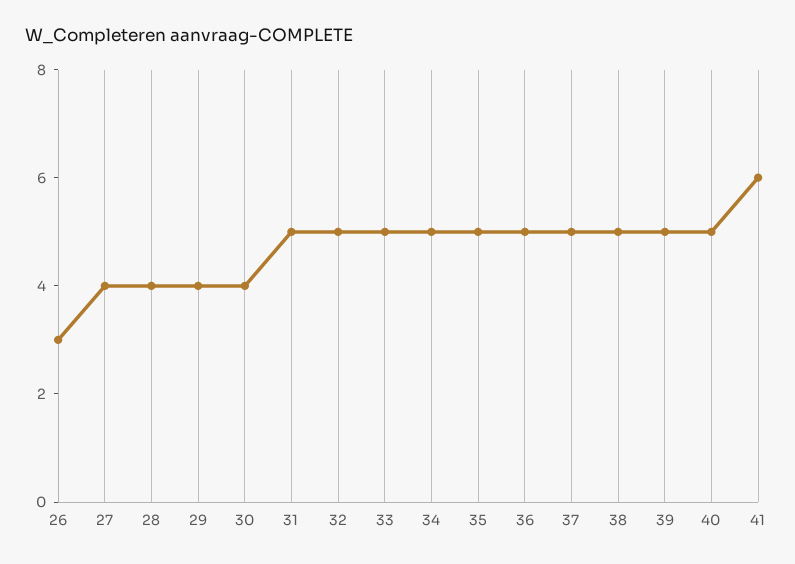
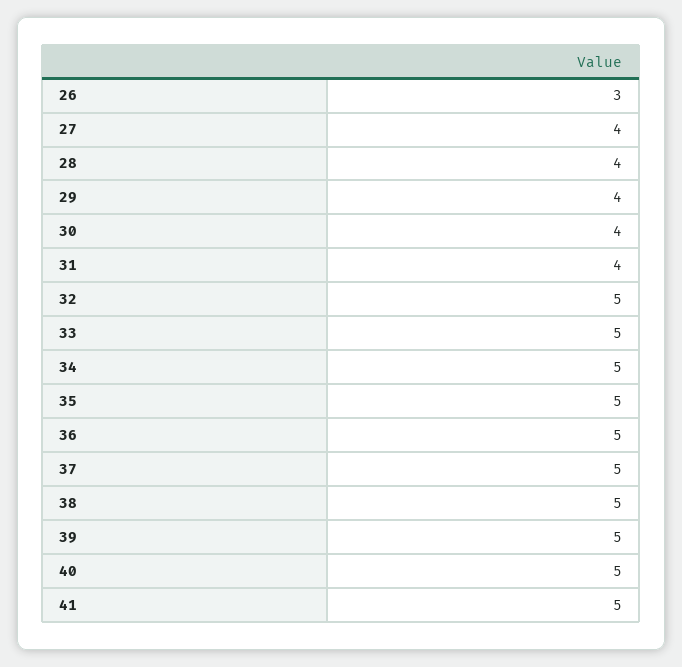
31: 5 -> 4
41: 6 -> 5

